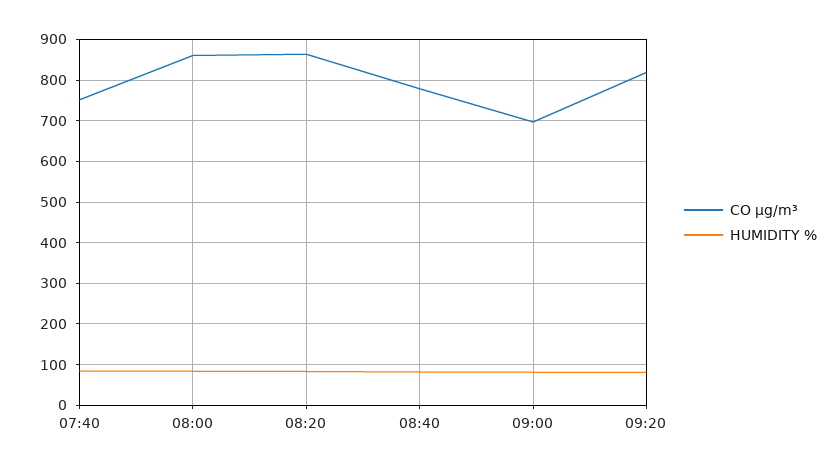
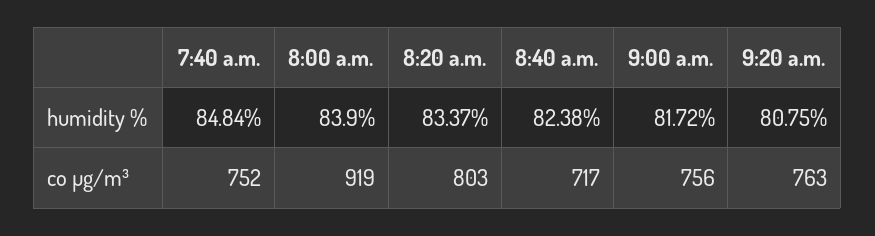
CO µg/m³, 08:00: 860 -> 919
CO µg/m³, 08:20: 860 -> 803
CO µg/m³, 08:40: 780 -> 717
CO µg/m³, 09:00: 700 -> 756
CO µg/m³, 09:20: 820 -> 763

